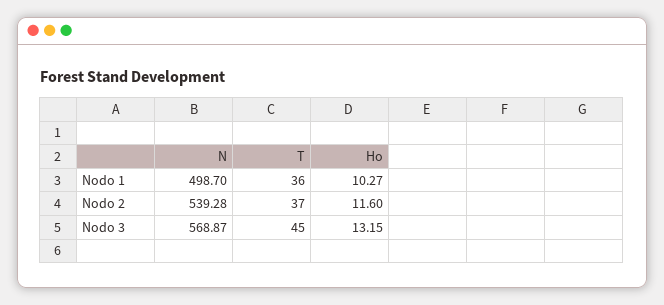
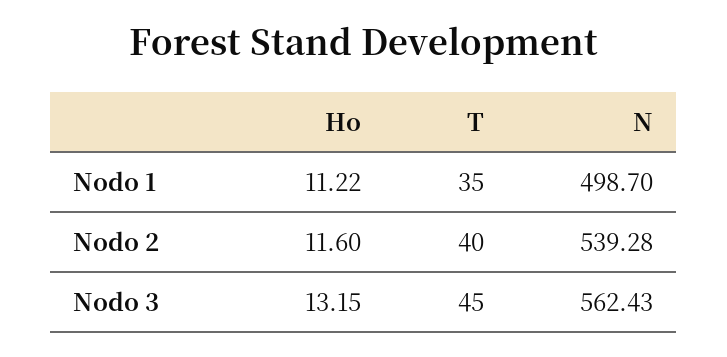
T, Nodo 1: 36 -> 35
Ho, Nodo 1: 10.27 -> 11.22
T, Nodo 2: 37 -> 40
N, Nodo 3: 568.87 -> 562.43

